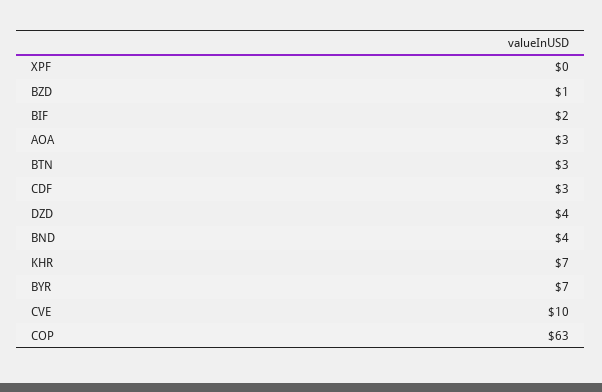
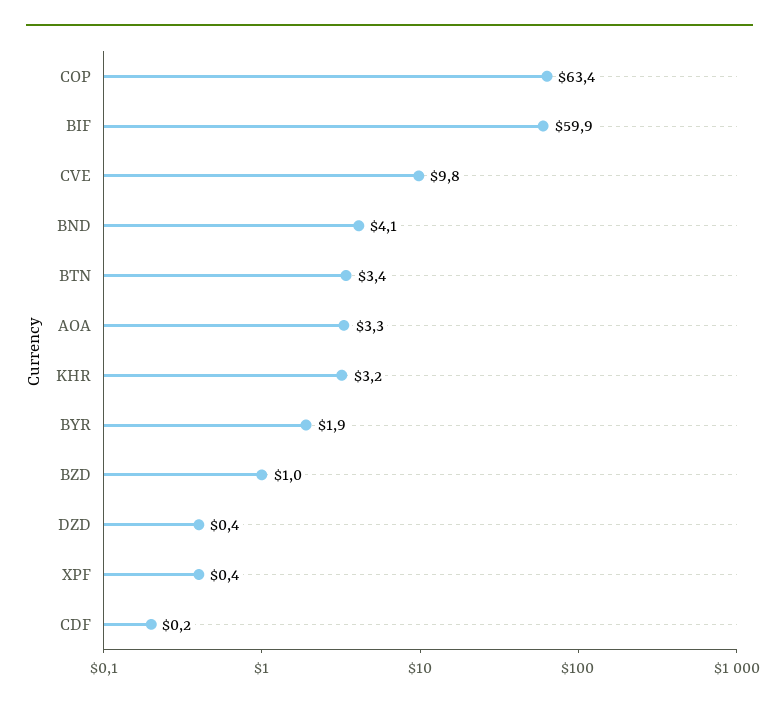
BIF: 2 -> 59.9
CDF: 3 -> 0.2
DZD: 4 -> 0.4
KHR: 7 -> 3.2
BYR: 7 -> 1.9

